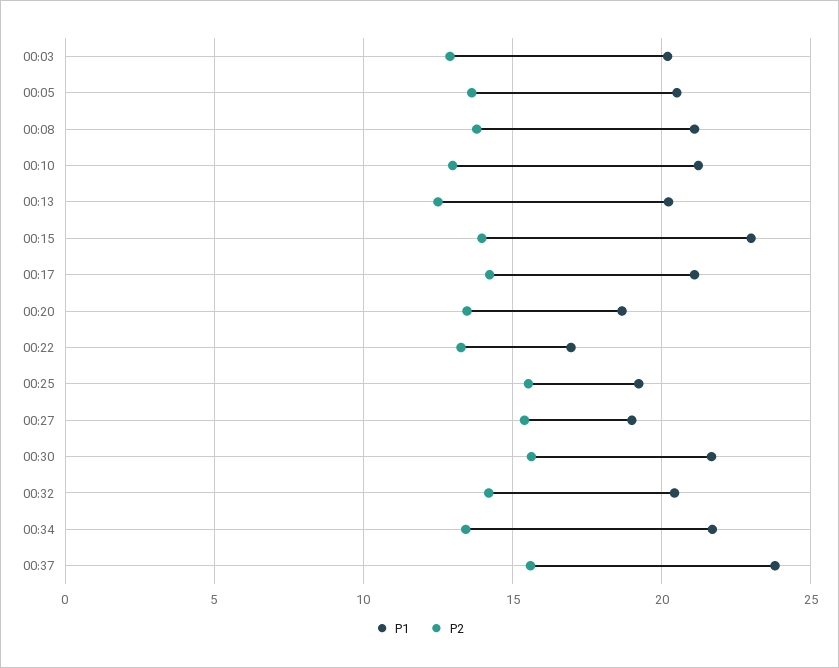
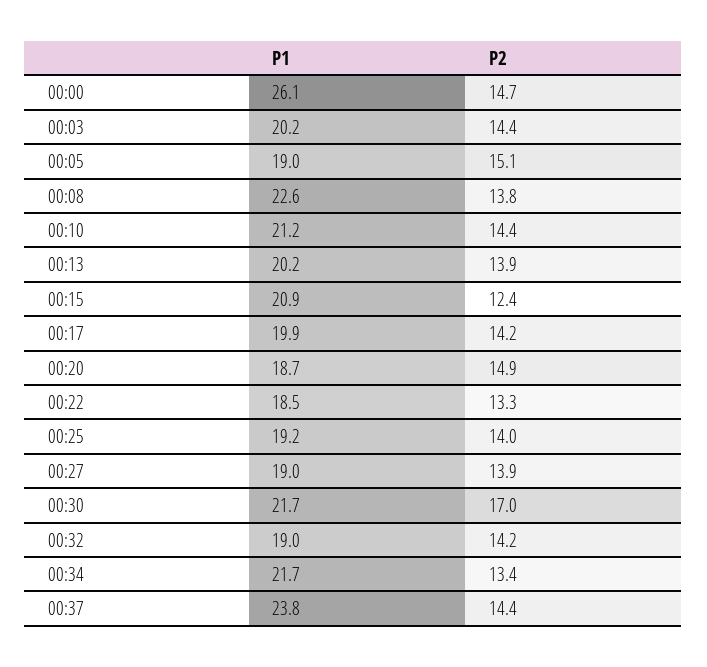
P2, 00:03: 13 -> 14.4
P1, 00:05: 20.5 -> 19
P2, 00:05: 13.5 -> 15.1
P1, 00:08: 21 -> 22.6
P2, 00:10: 13 -> 14.4
P2, 00:13: 12.5 -> 13.9
P1, 00:15: 23 -> 20.9
P2, 00:15: 14 -> 12.4
P1, 00:17: 21 -> 19.9
P2, 00:20: 13.5 -> 14.9
P1, 00:22: 17 -> 18.5
P2, 00:25: 15.5 -> 14
P2, 00:27: 15.5 -> 13.9
P2, 00:30: 15.5 -> 17
P1, 00:32: 20.5 -> 19
P2, 00:37: 15.5 -> 14.4
P1, 00:00: none -> 26.1
P2, 00:00: none -> 14.7

